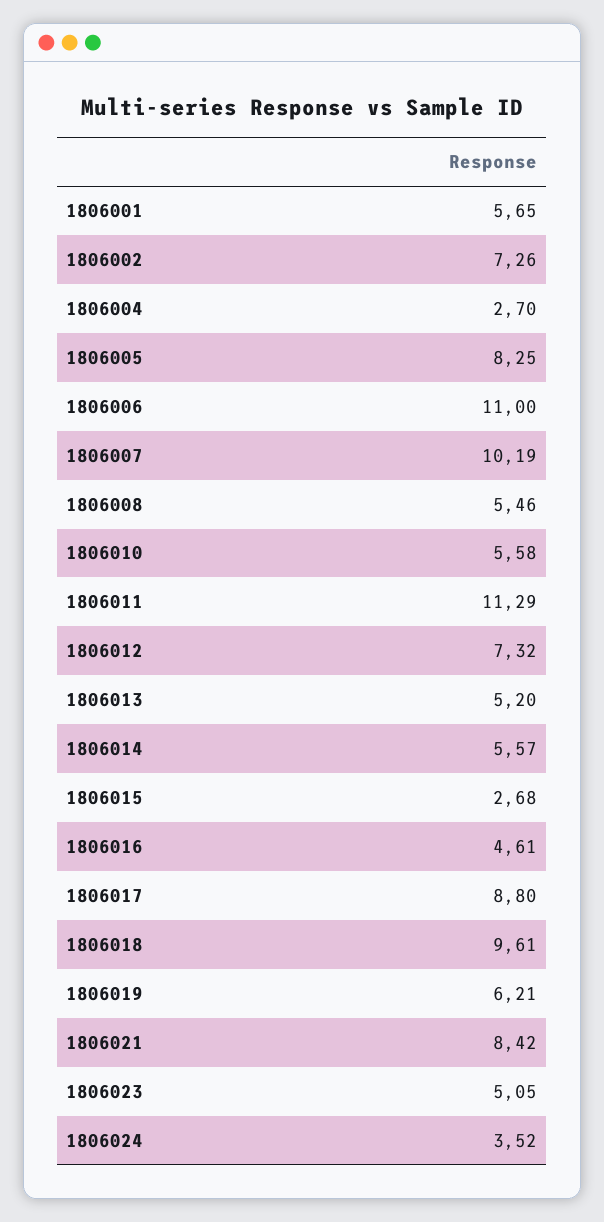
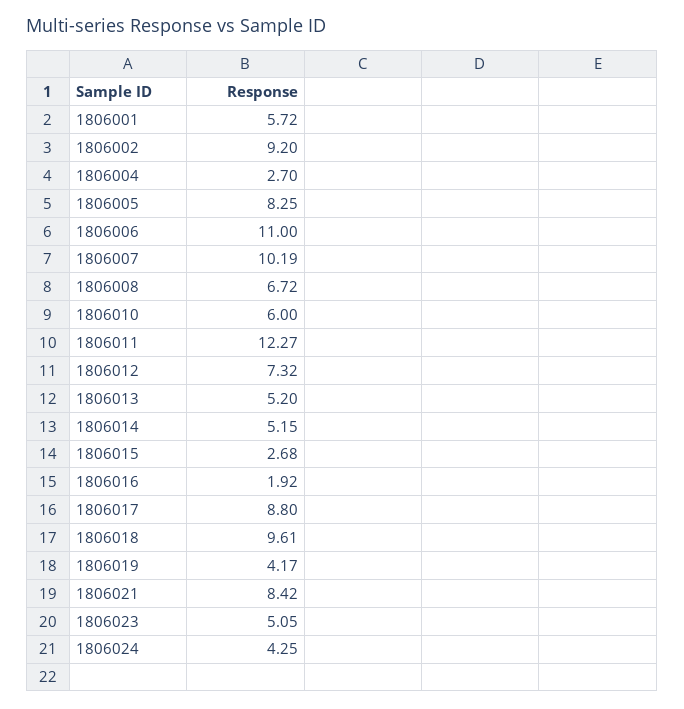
1806001: 5.65 -> 5.72
1806002: 7.26 -> 9.2
1806008: 5.46 -> 6.72
1806010: 5.58 -> 6
1806011: 11.29 -> 12.27
1806014: 5.57 -> 5.15
1806016: 4.61 -> 1.92
1806019: 6.21 -> 4.17
1806024: 3.52 -> 4.25

